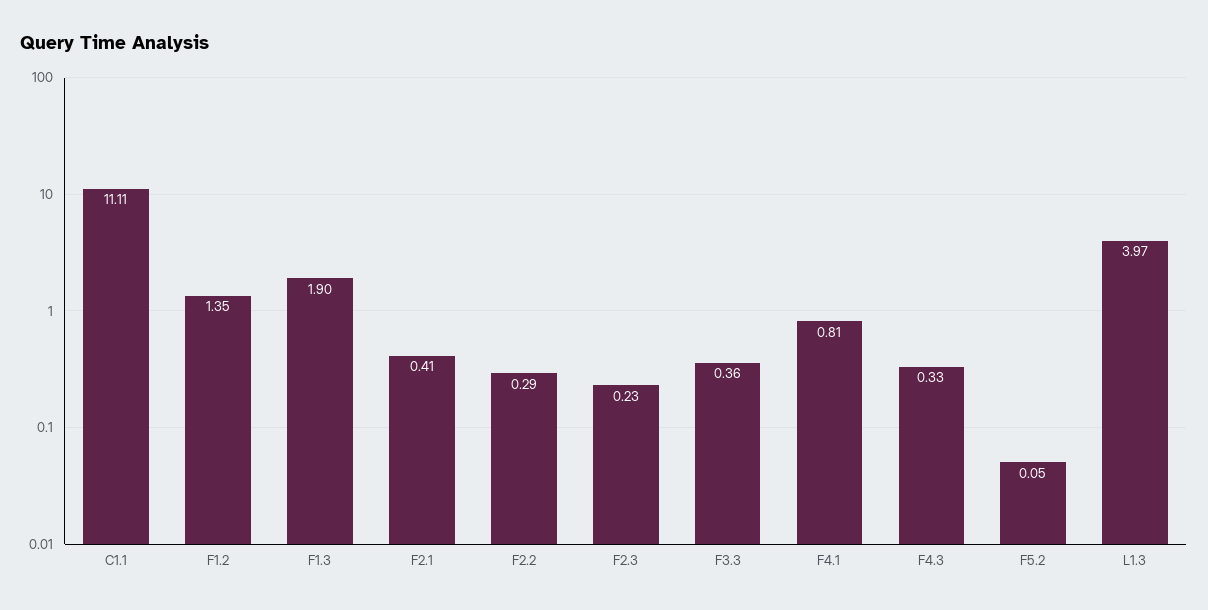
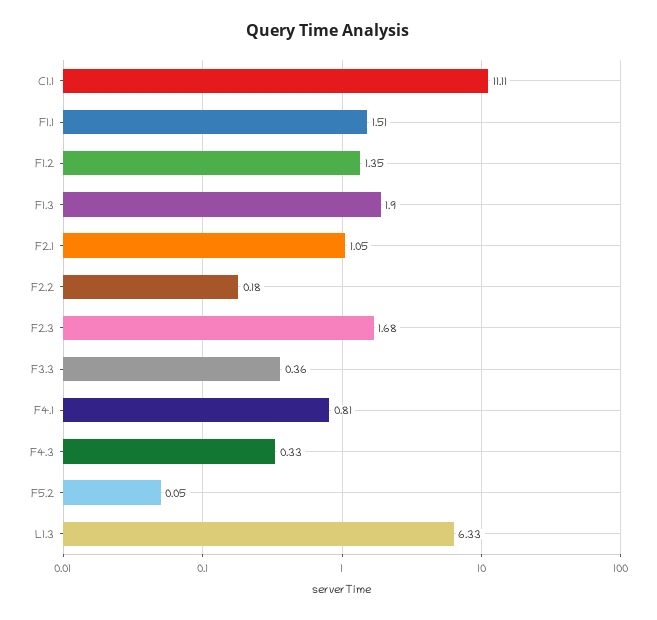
F2.1: 0.41 -> 1.05
F2.2: 0.29 -> 0.18
F2.3: 0.23 -> 1.68
L1.3: 3.97 -> 6.33
F1.1: none -> 1.51

